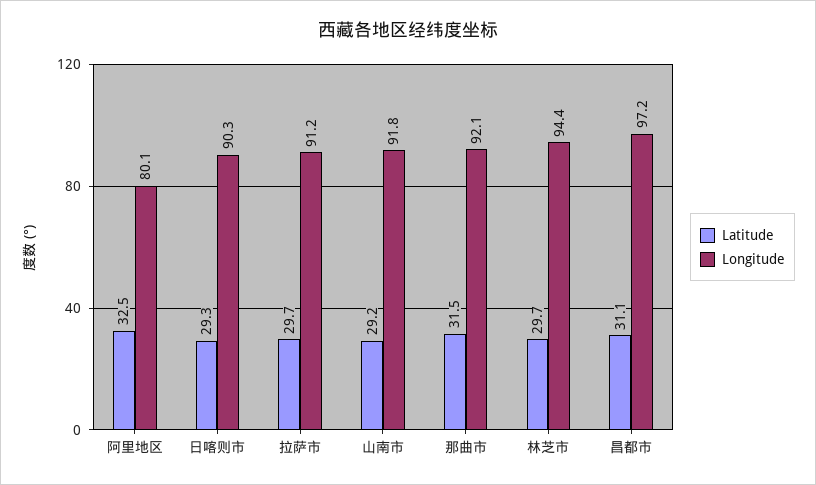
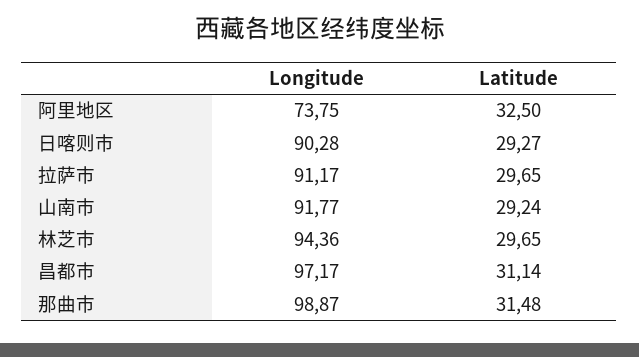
Longitude, 阿里地区: 80.1 -> 73.75
Longitude, 那曲市: 92.1 -> 98.87

